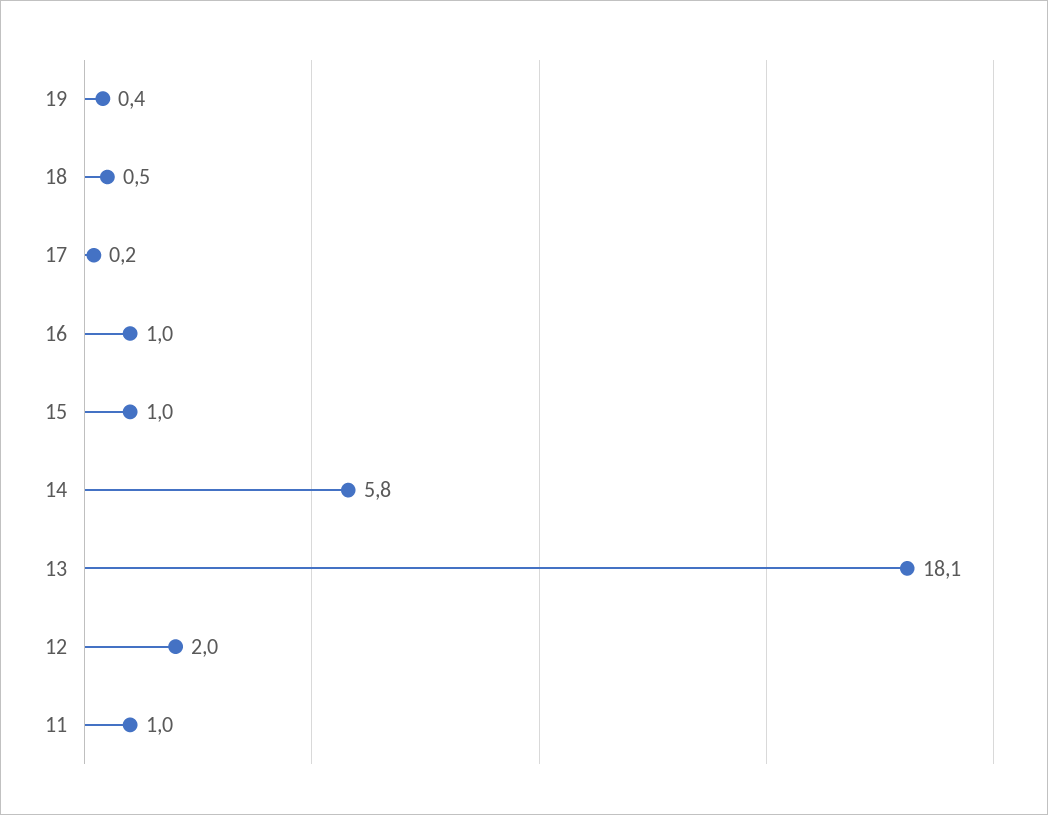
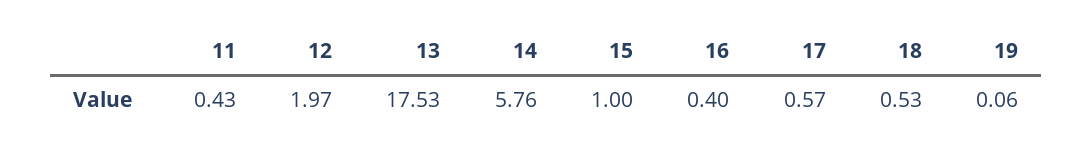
19: 0.4 -> 0.06
17: 0.2 -> 0.57
16: 1 -> 0.4
13: 18.1 -> 17.53
11: 1 -> 0.43

